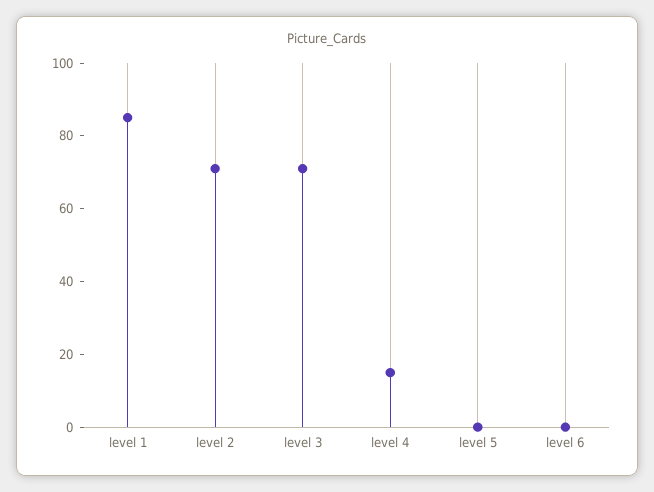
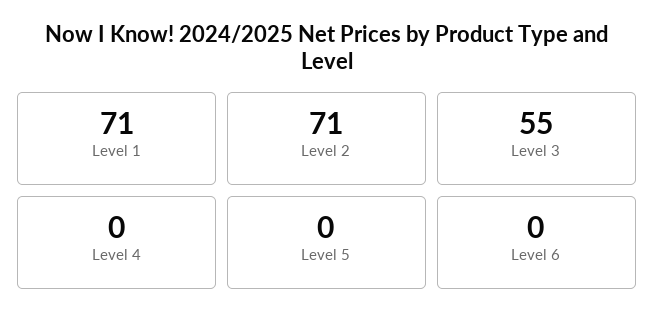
level 1: 85 -> 71
level 3: 70 -> 55
level 4: 15 -> 0

